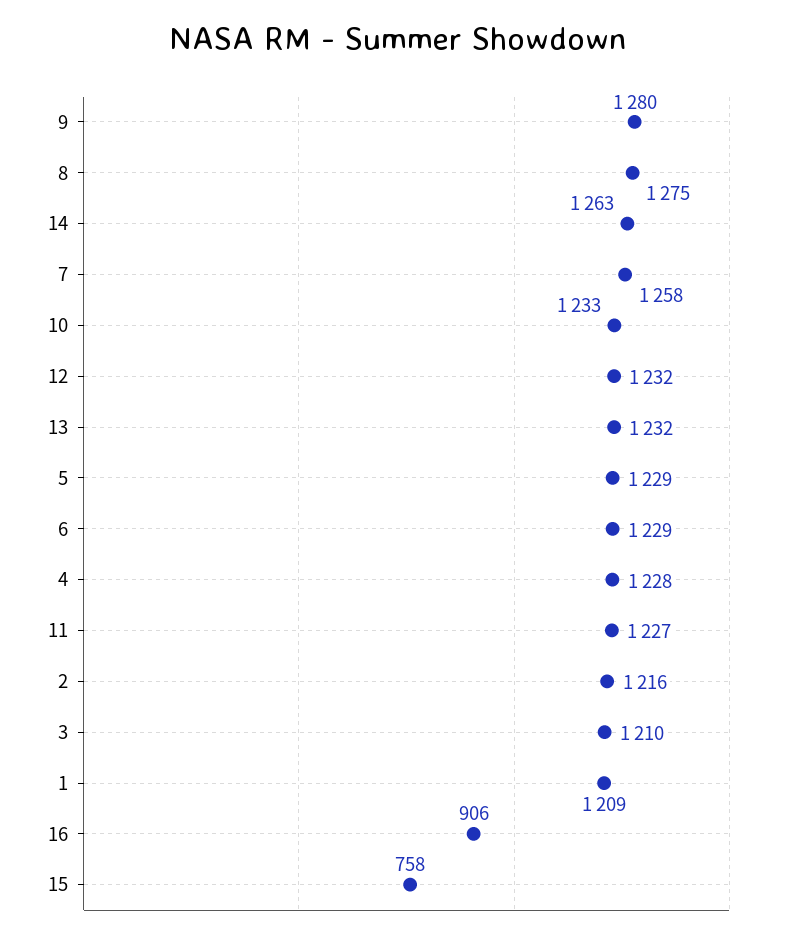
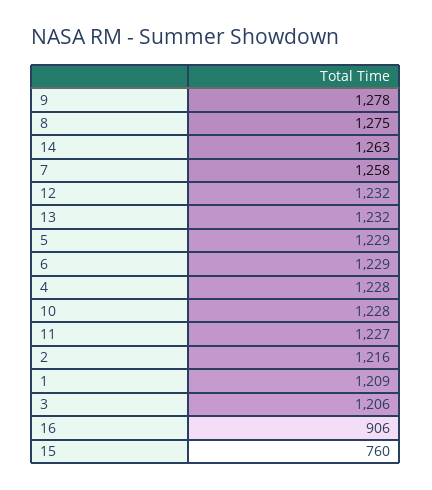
9: 1280 -> 1278
10: 1233 -> 1228
3: 1210 -> 1206
15: 758 -> 760

